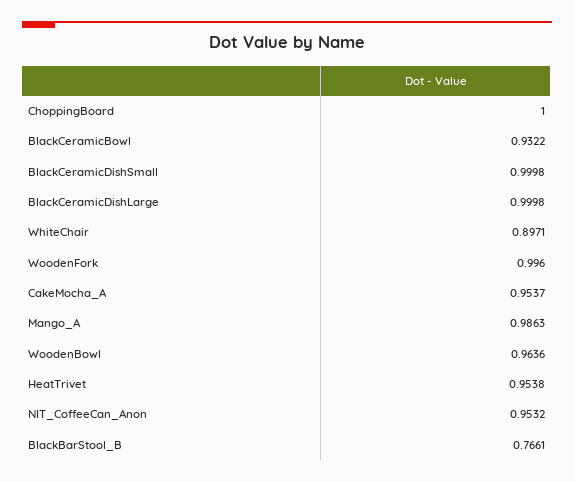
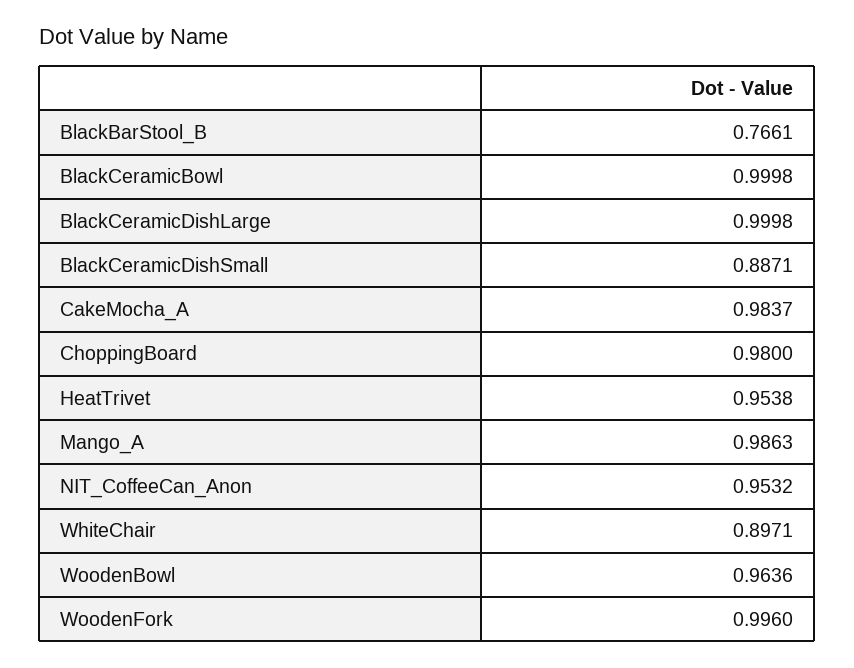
ChoppingBoard: 1 -> 0.98
BlackCeramicBowl: 0.9322 -> 0.9998
BlackCeramicDishSmall: 0.9998 -> 0.8871
CakeMocha_A: 0.9537 -> 0.9837

